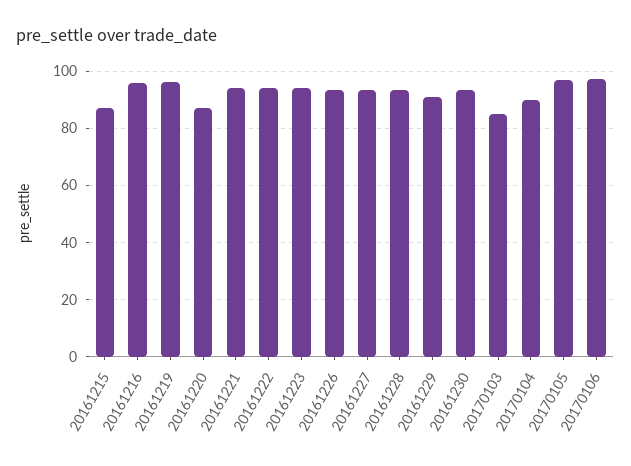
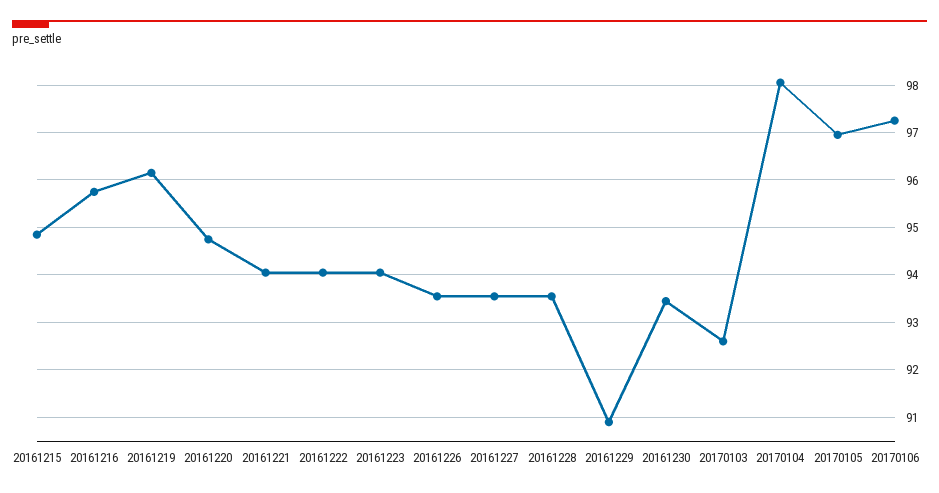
20161215: 87.5 -> 94.8
20161220: 87.5 -> 94.8
20170103: 85 -> 92.6
20170104: 90 -> 98

